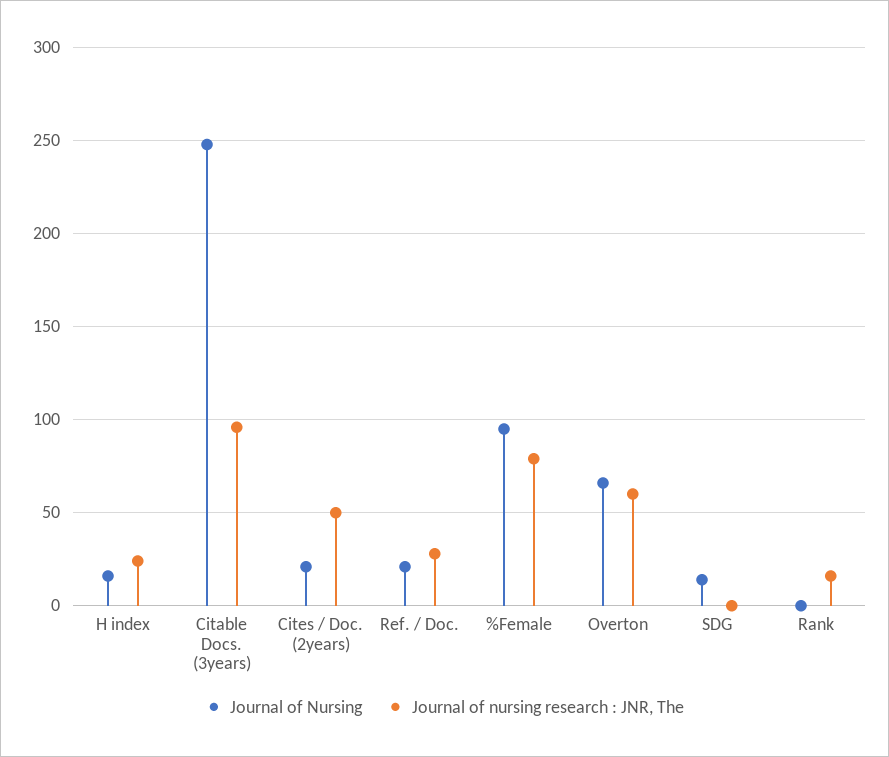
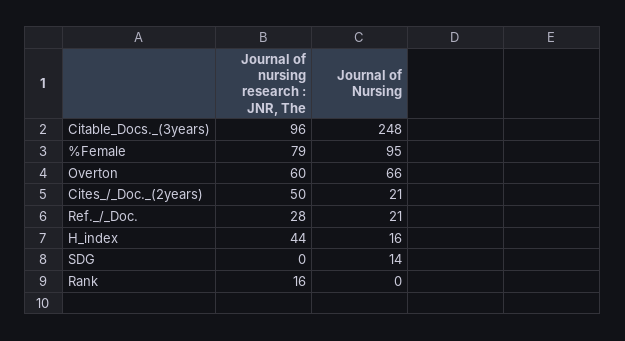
Journal of nursing research : JNR, The, H index: 25 -> 44

